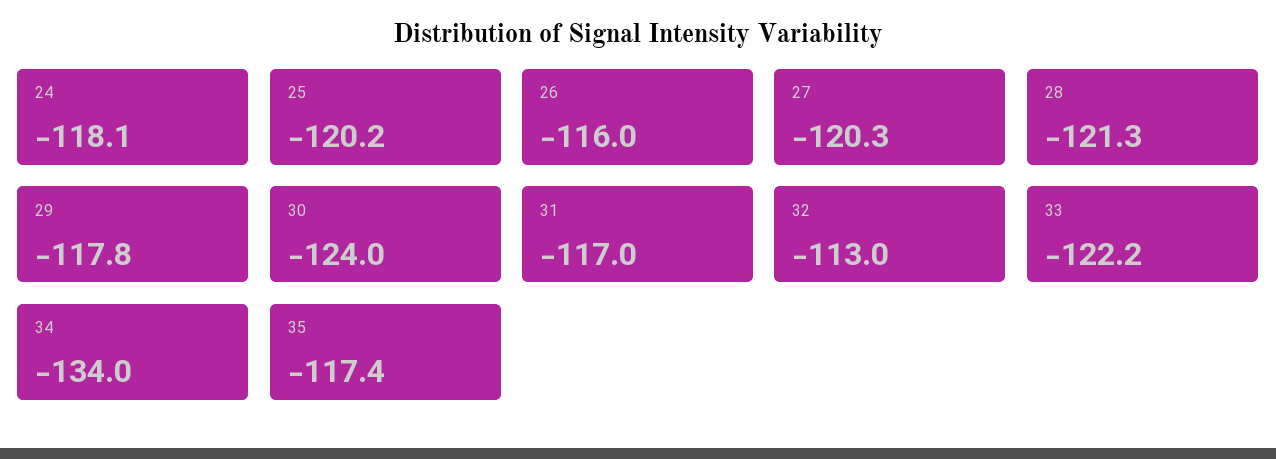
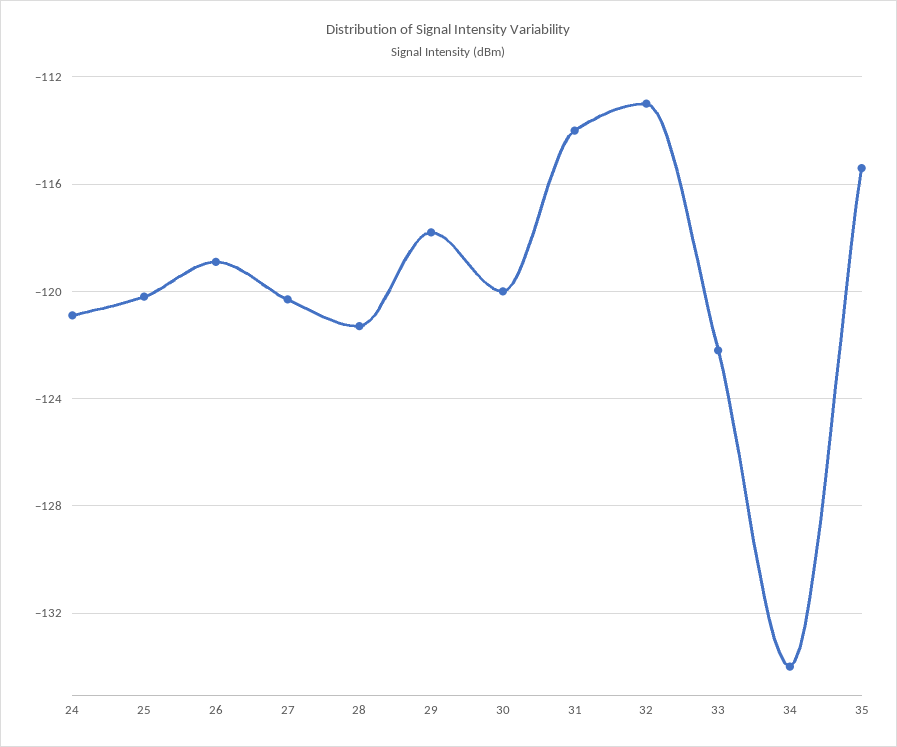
24: -118.1 -> -121
26: -116 -> -119
30: -124 -> -120
31: -117 -> -114
35: -117.4 -> -115.5

